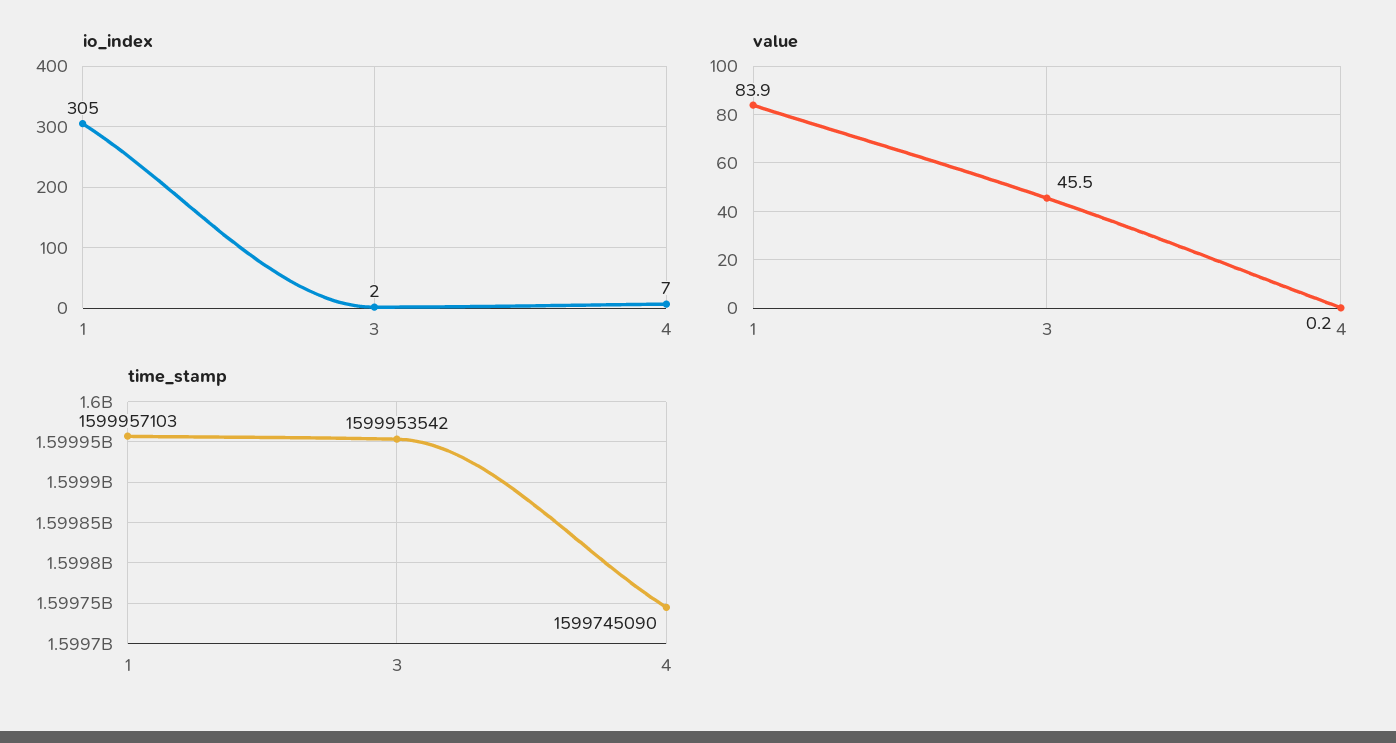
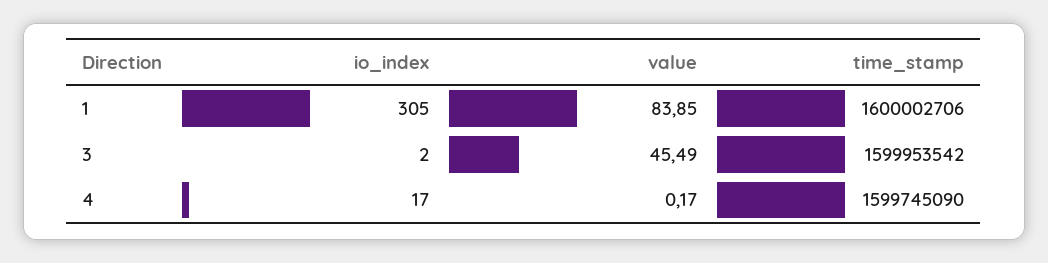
io_index, 4: 7 -> 17
time_stamp, 1: 1599957103 -> 1600002706

